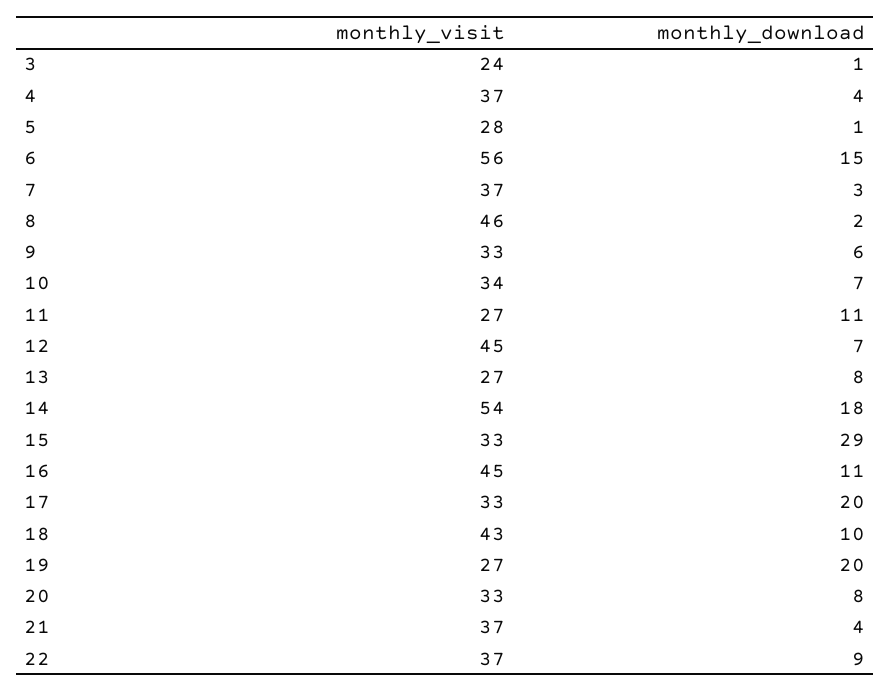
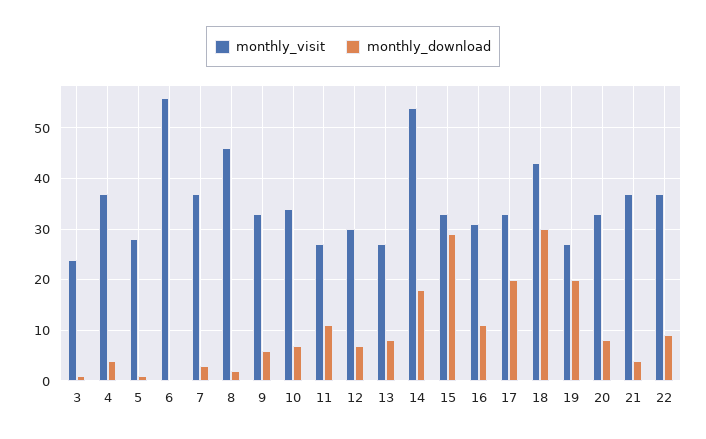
monthly_download, 6: 15 -> 0
monthly_visit, 12: 45 -> 30
monthly_visit, 16: 45 -> 30
monthly_download, 18: 10 -> 30

